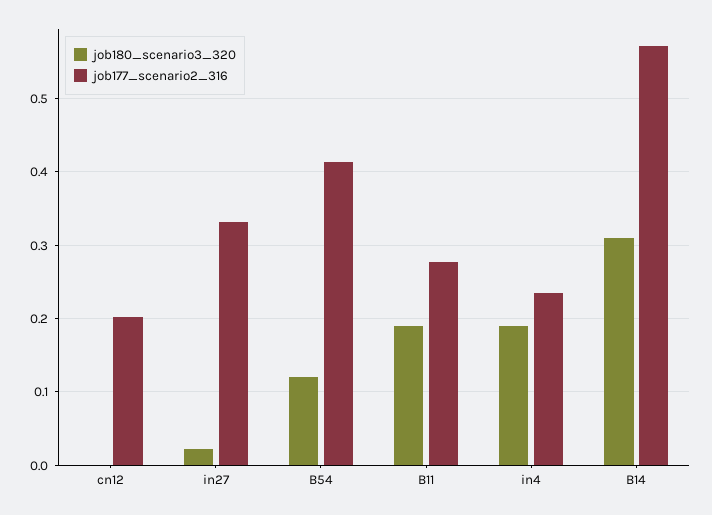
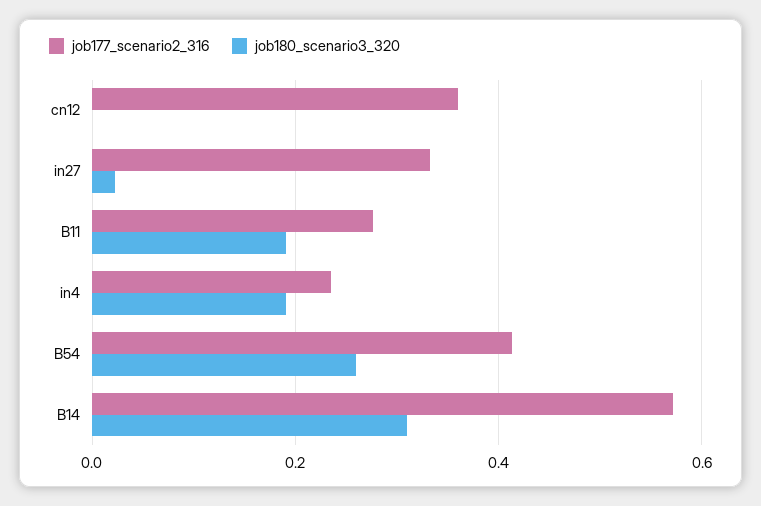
job177_scenario2_316, cn12: 0.2 -> 0.36
job180_scenario3_320, B54: 0.12 -> 0.26

